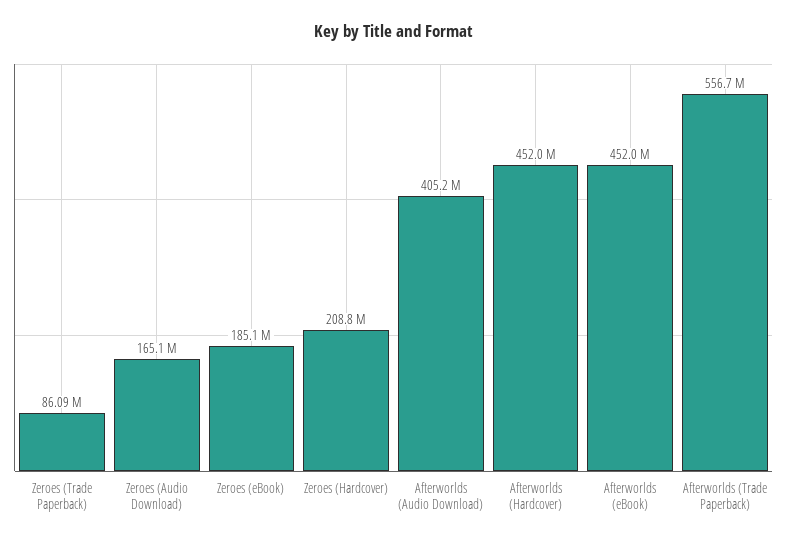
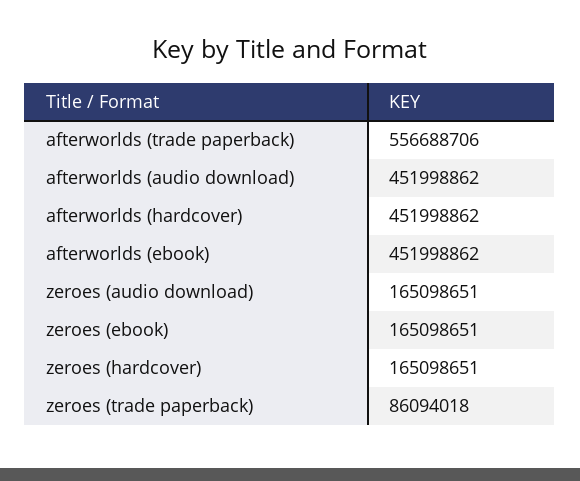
Zeroes (eBook): 185100000 -> 165098651
Zeroes (Hardcover): 208800000 -> 165098651
Afterworlds (Audio Download): 405200000 -> 451998862

